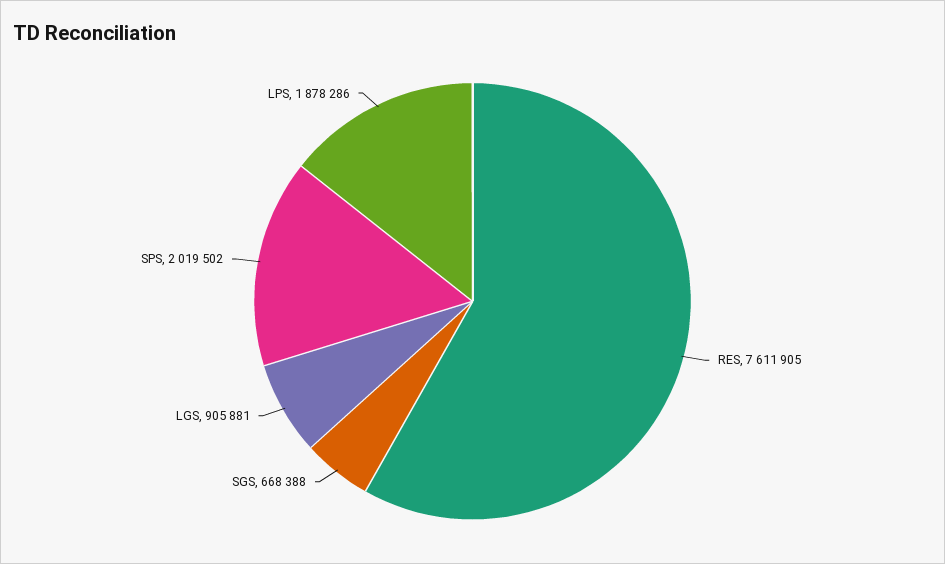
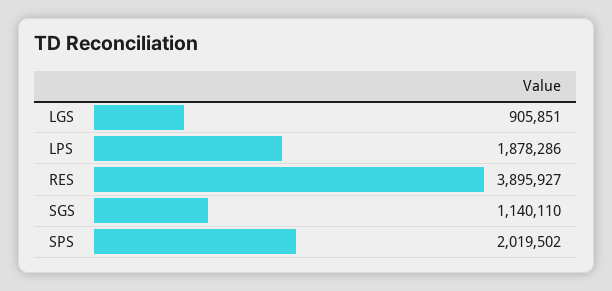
RES: 7611905 -> 3895927
SGS: 668388 -> 1140110
LGS: 905881 -> 905851

